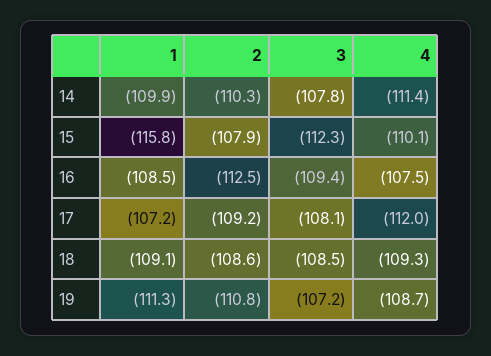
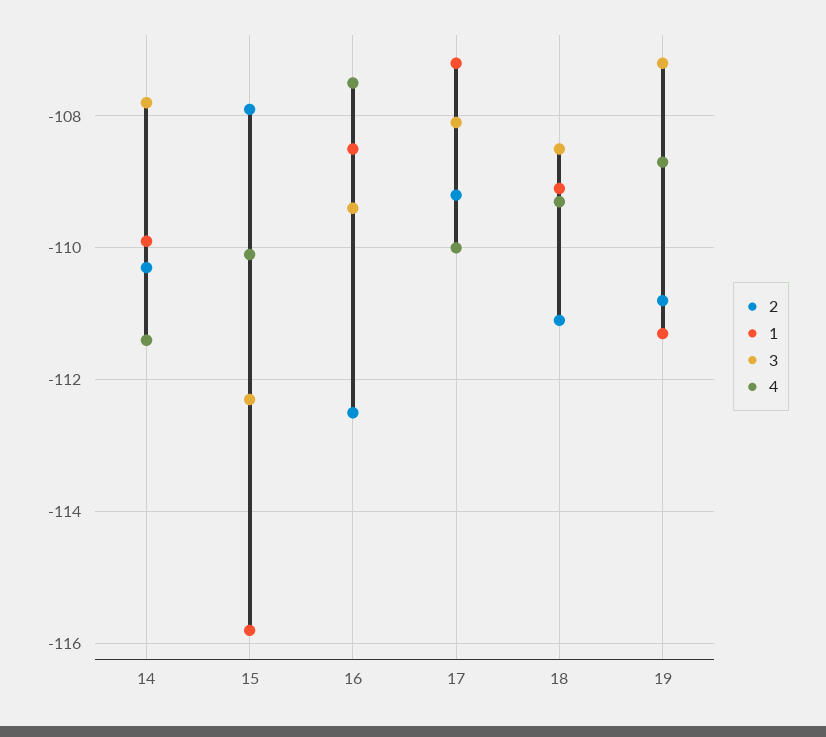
4, 17: -112 -> -110
2, 18: -108.6 -> -111

